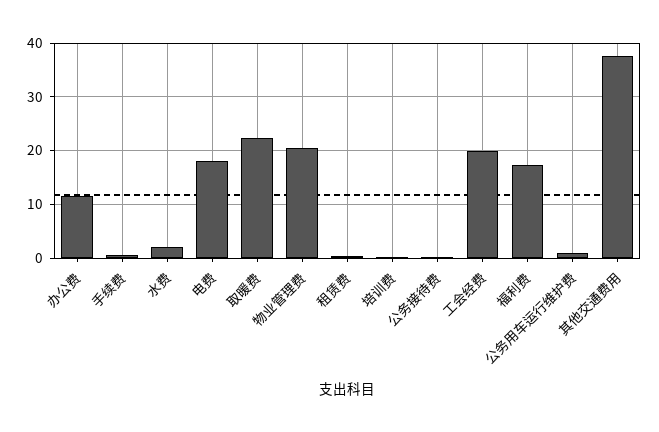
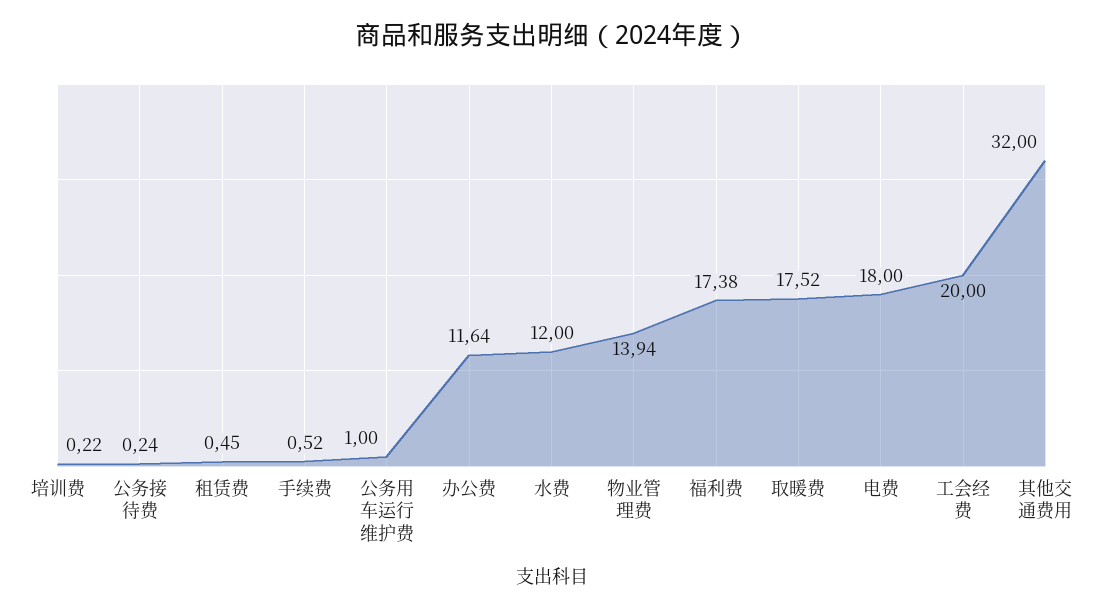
水费: 2 -> 12
取暖费: 22 -> 17.52
物业管理费: 20 -> 13.94
其他交通费用: 38 -> 32

